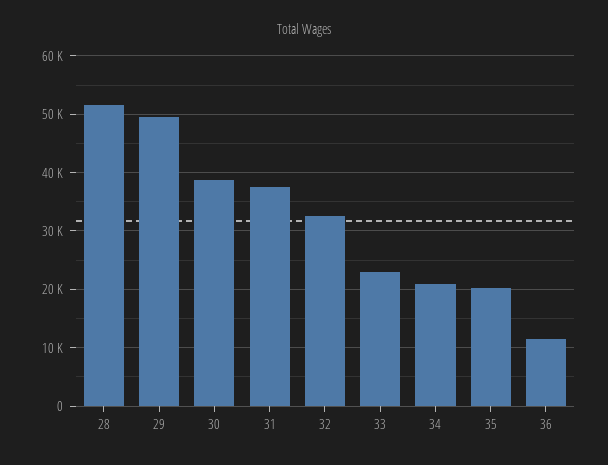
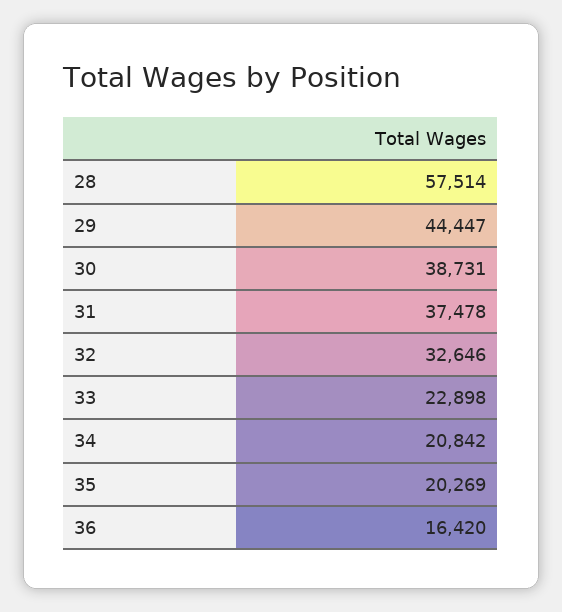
28: 52000 -> 57514
29: 50000 -> 44447
36: 12000 -> 16420

